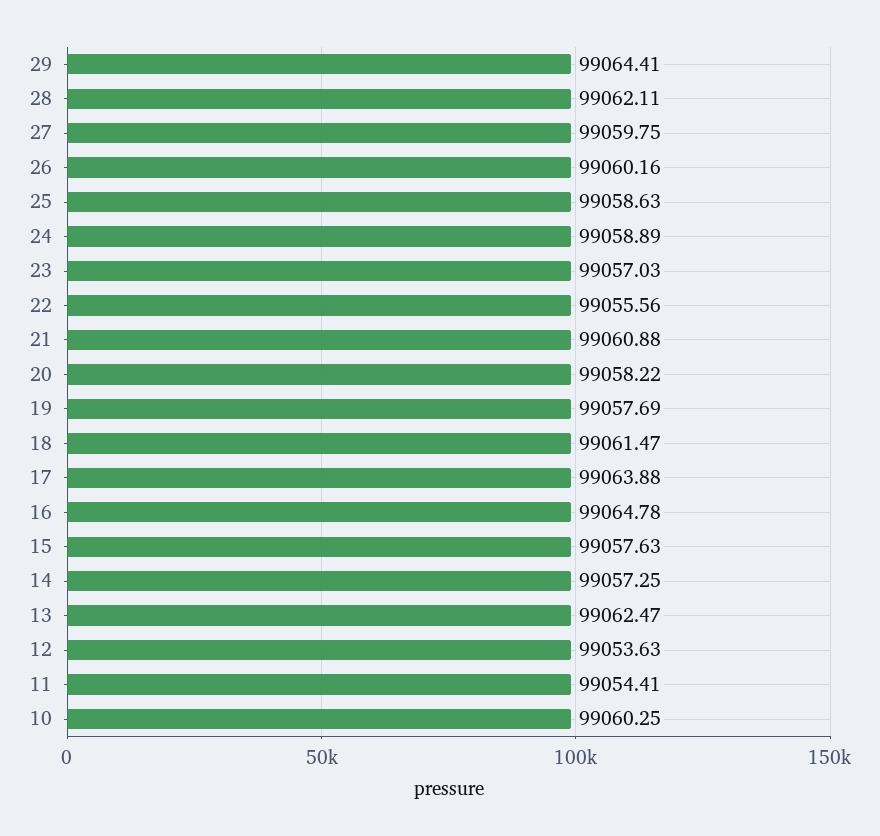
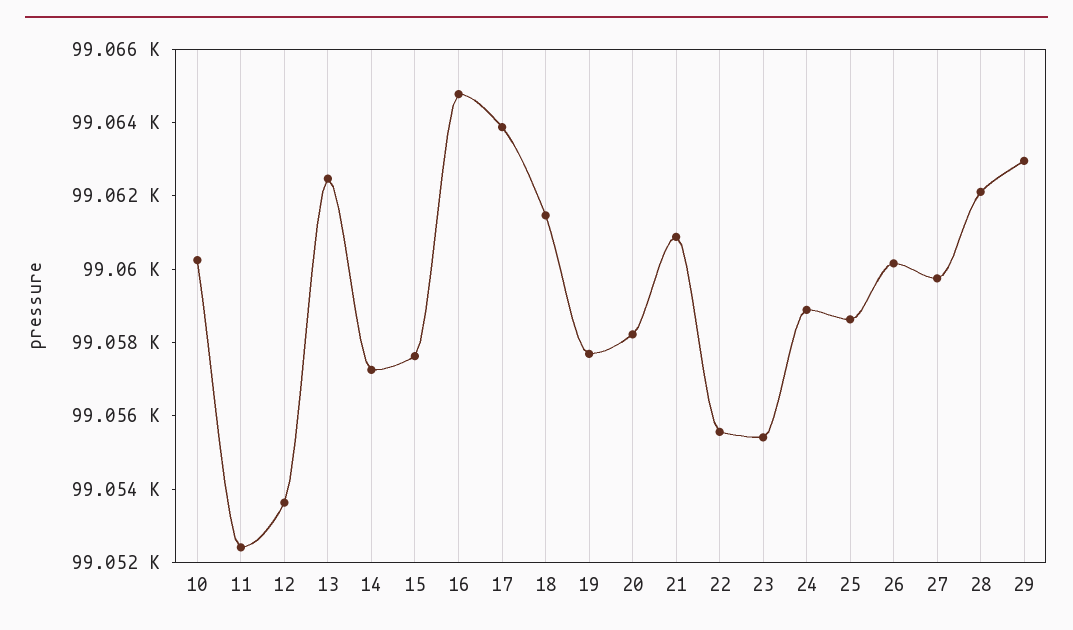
29: 99064.41 -> 99063
23: 99057.03 -> 99055.5
11: 99054.41 -> 99052.5

